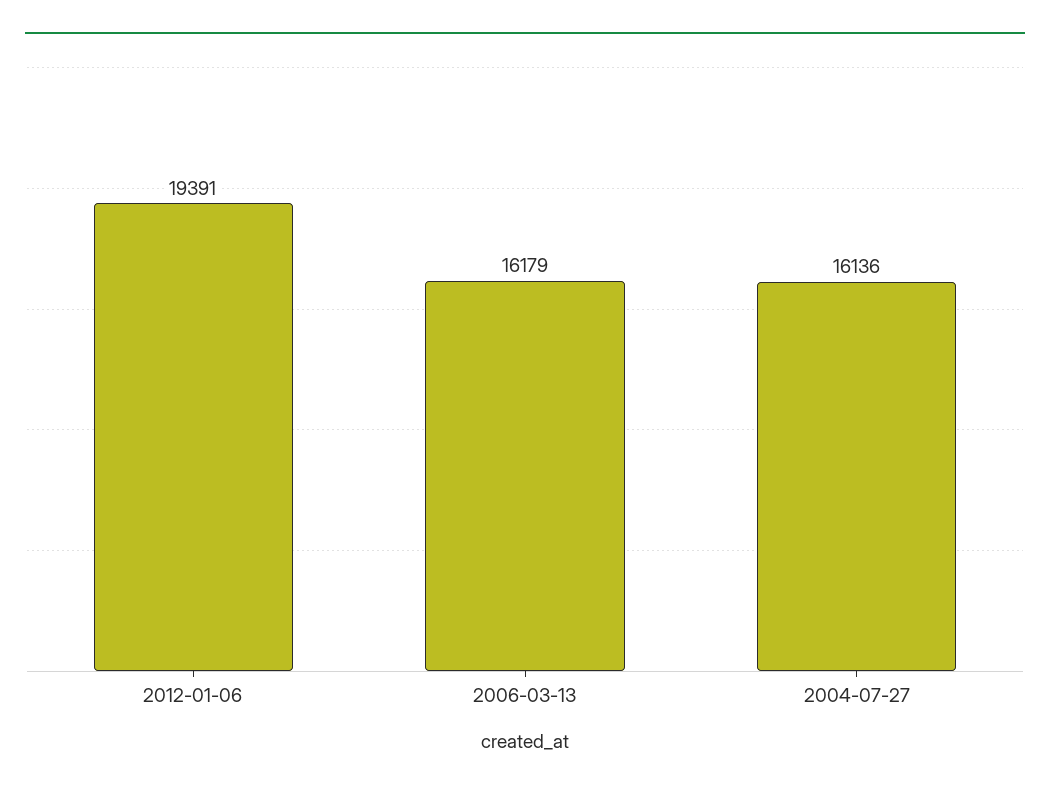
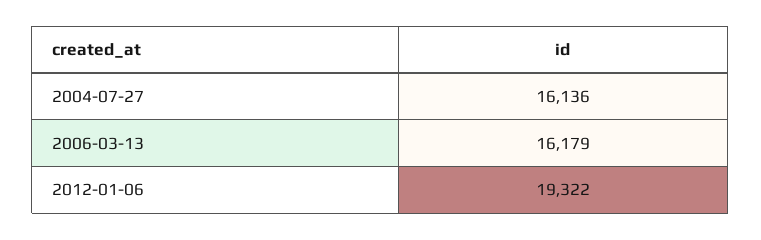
2012-01-06: 19391 -> 19322

